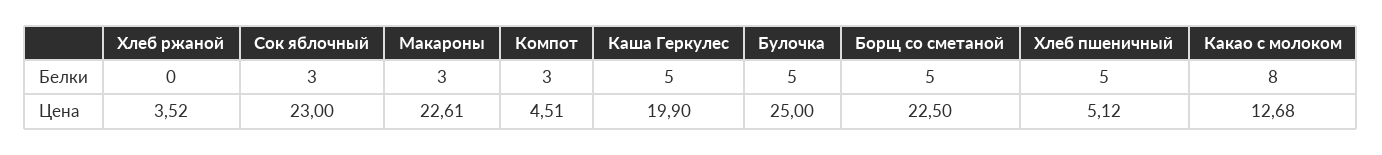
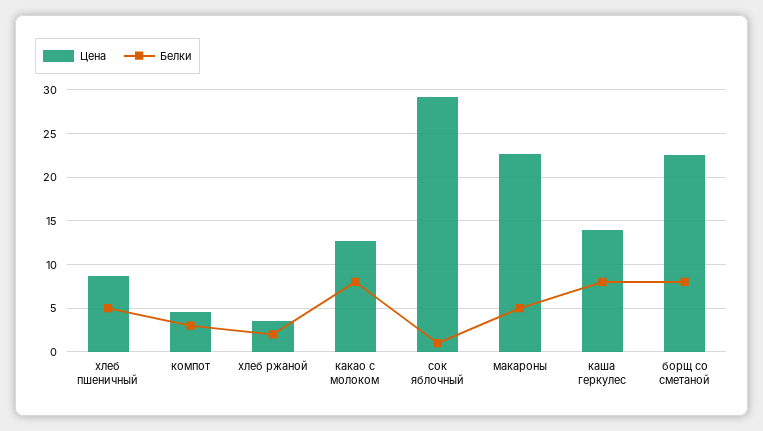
Белки, Хлеб ржаной: 0 -> 2
Белки, Сок яблочный: 3 -> 1
Белки, Макароны: 3 -> 5
Белки, Каша Геркулес: 5 -> 8
Белки, Булочка: 5 -> none
Белки, Борщ со сметаной: 5 -> 8
Цена, Сок яблочный: 23 -> 29
Цена, Каша Геркулес: 19.9 -> 14
Цена, Булочка: 25 -> none
Цена, Хлеб пшеничный: 5.12 -> 9

